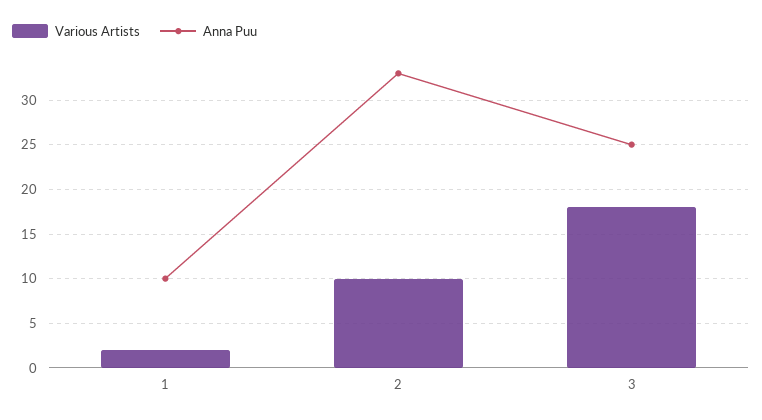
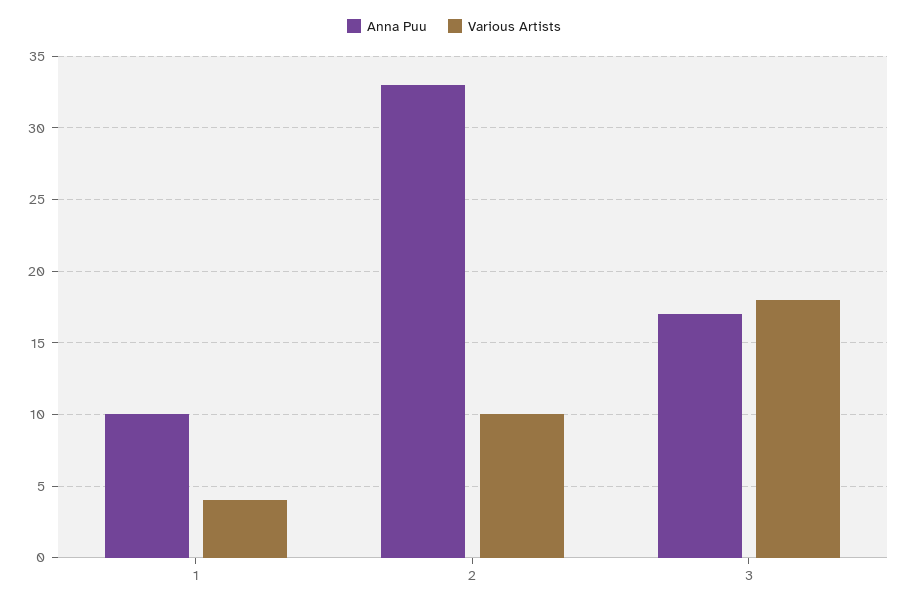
Various Artists, 1: 2 -> 4
Anna Puu, 3: 25 -> 17

